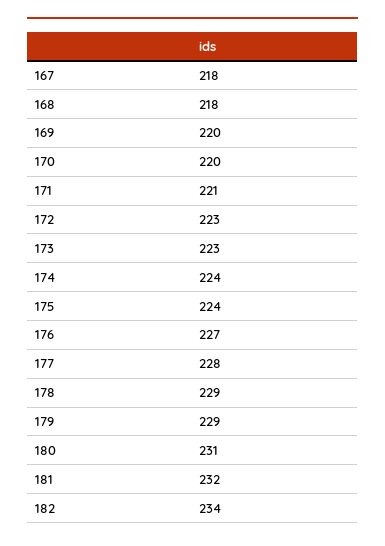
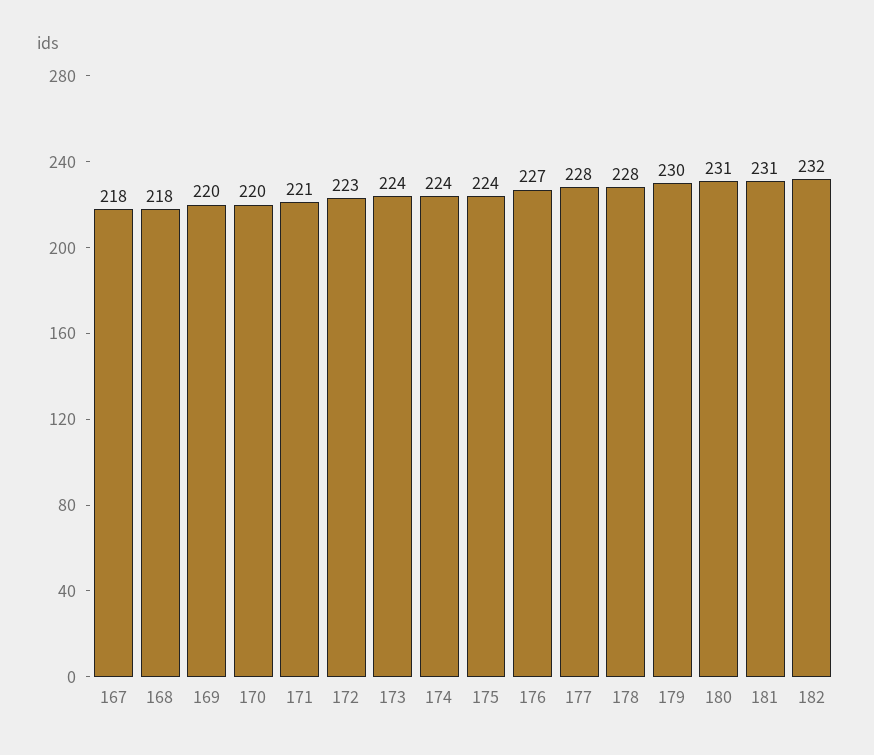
173: 223 -> 224
178: 229 -> 228
179: 229 -> 230
181: 232 -> 231
182: 234 -> 232

